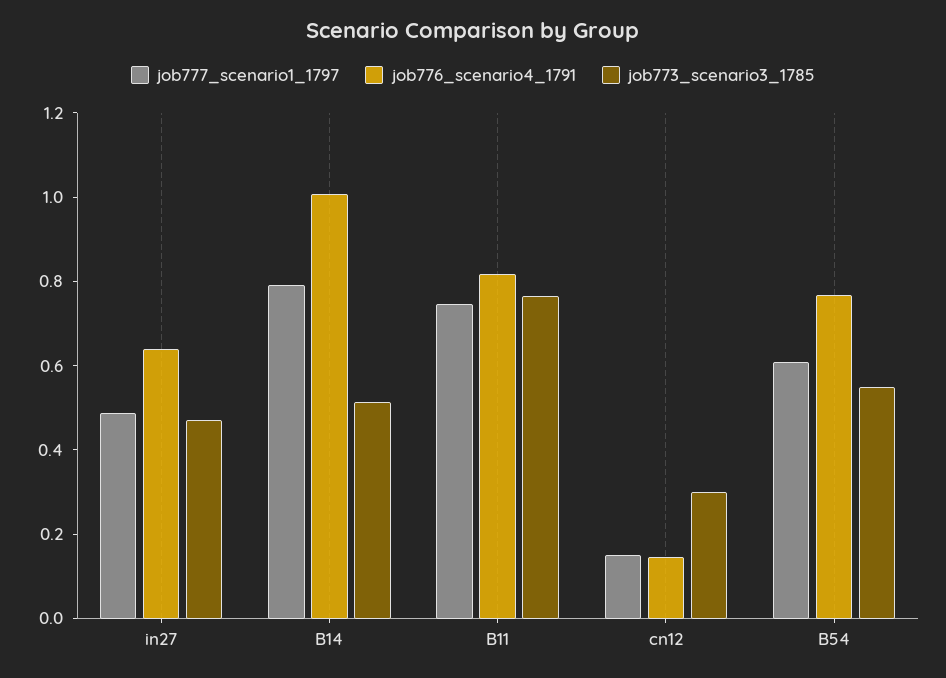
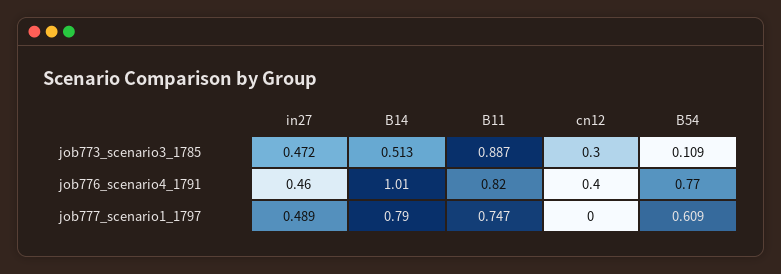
job776_scenario4_1791, in27: 0.65 -> 0.46
job773_scenario3_1785, B11: 0.75 -> 0.887
job777_scenario1_1797, cn12: 0.15 -> 0
job776_scenario4_1791, cn12: 0.15 -> 0.4
job773_scenario3_1785, B54: 0.55 -> 0.109

